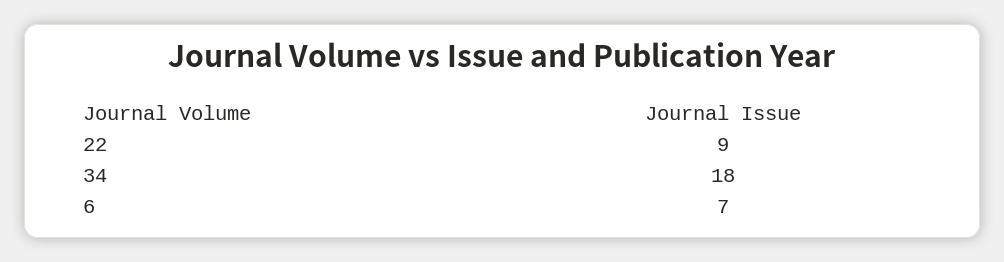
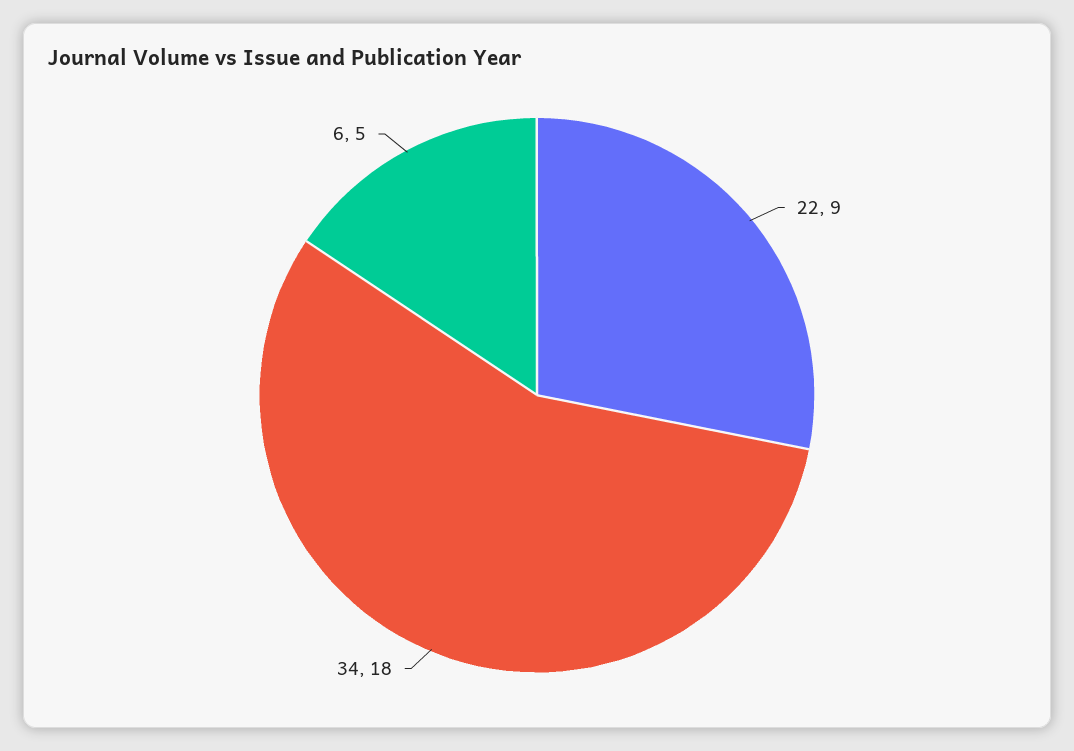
6: 7 -> 5

